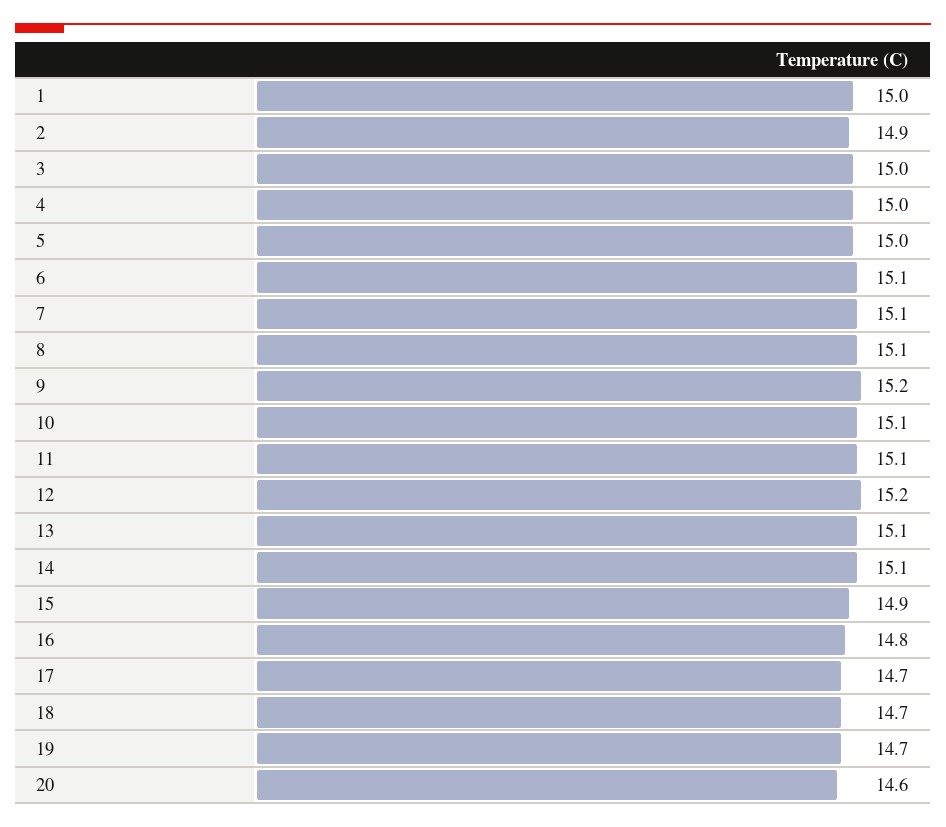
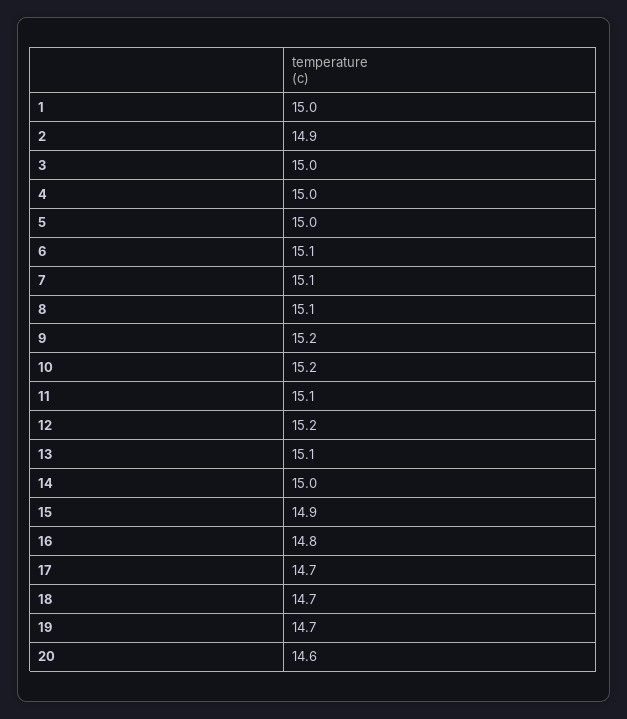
10: 15.1 -> 15.2
14: 15.1 -> 15

